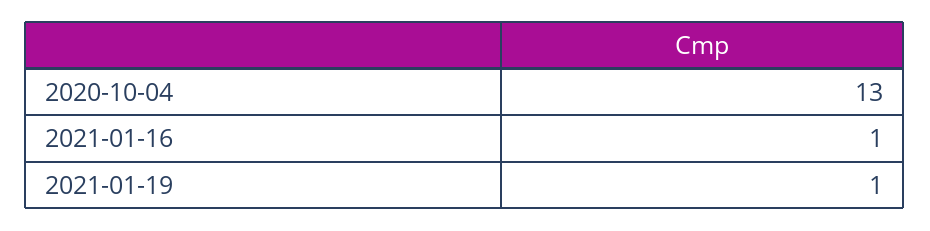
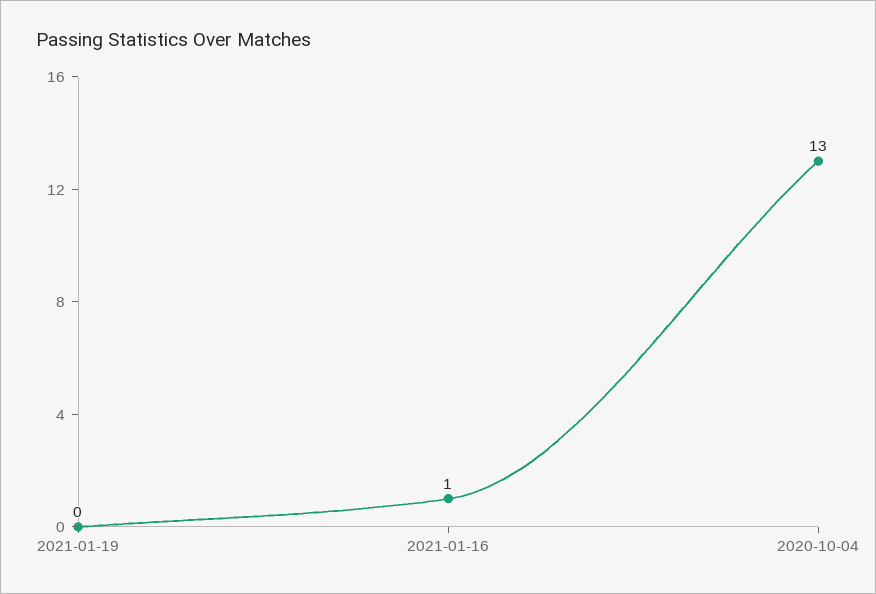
2021-01-19: 1 -> 0

